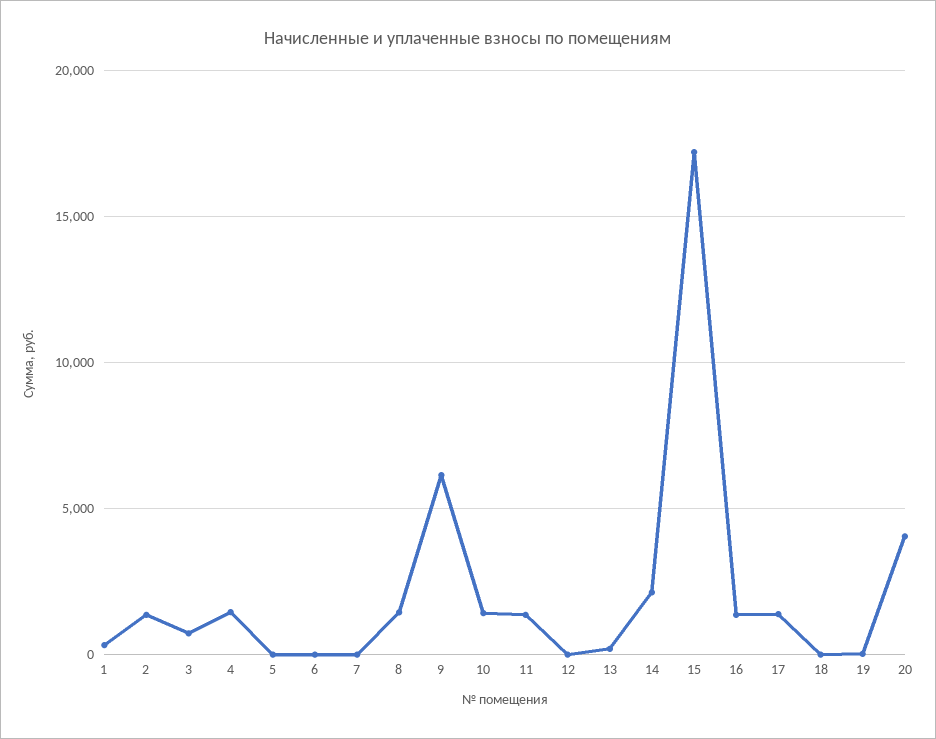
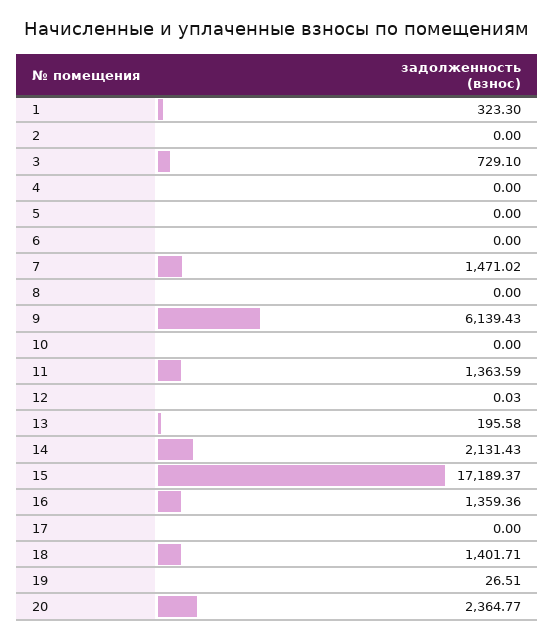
2: 1500 -> 0
4: 1500 -> 0
7: 0 -> 1471.02
8: 1500 -> 0
10: 1500 -> 0
17: 1500 -> 0
18: 0 -> 1401.71
20: 4000 -> 2364.77

